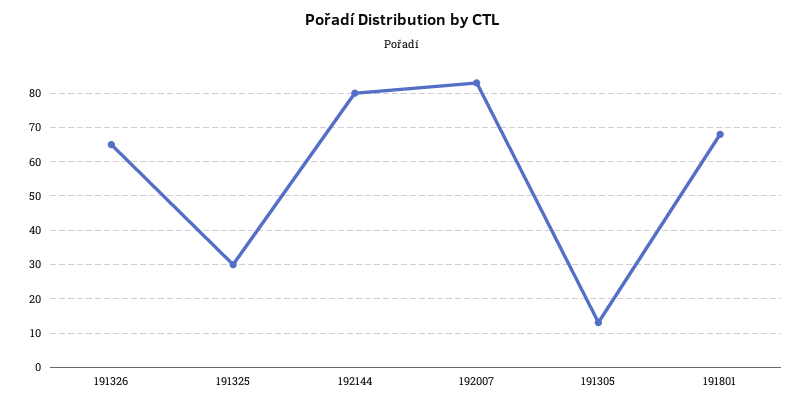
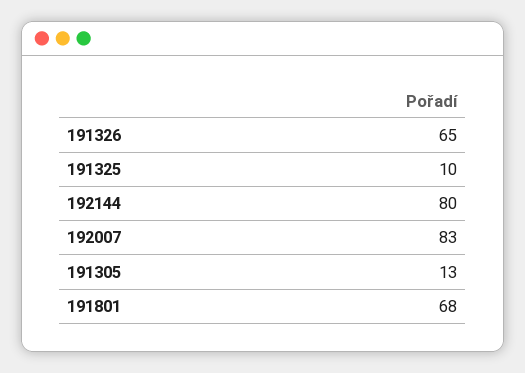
191325: 30 -> 10

